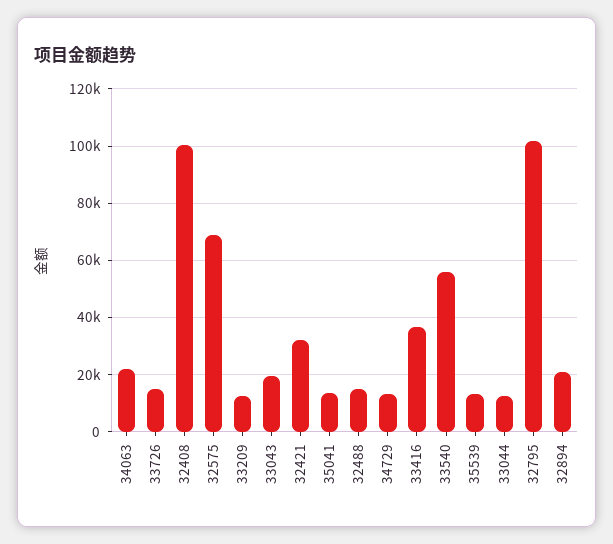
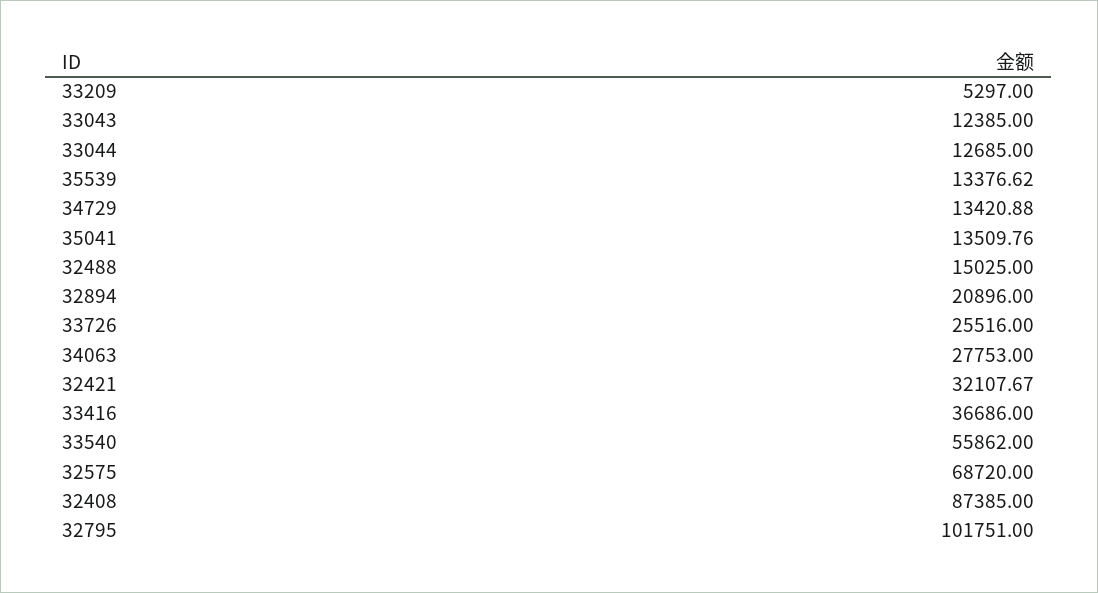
34063: 22500 -> 27753
33726: 15000 -> 25516
32408: 100000 -> 87385
33209: 12500 -> 5297
33043: 20000 -> 12385

